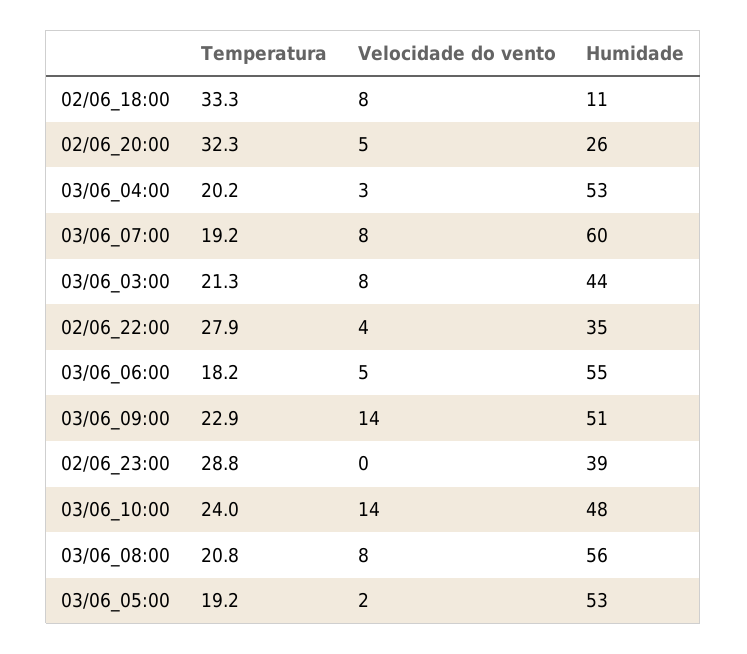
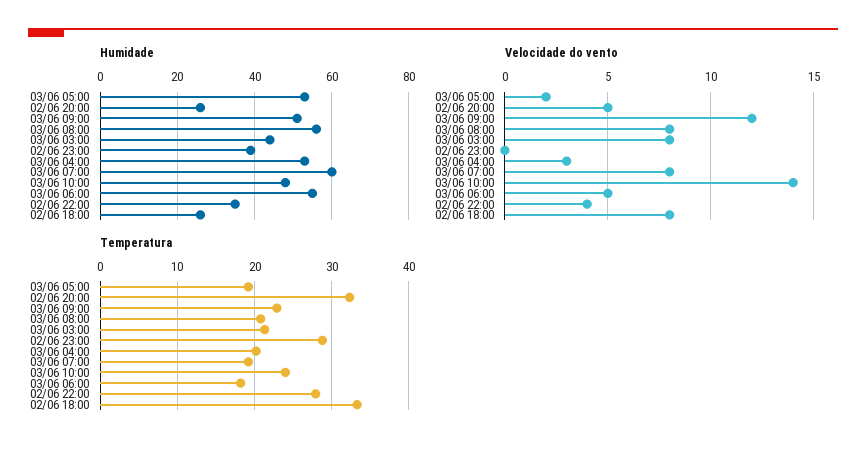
Humidade, 02/06_18:00: 11 -> 25
Velocidade do vento, 03/06_09:00: 14 -> 12

